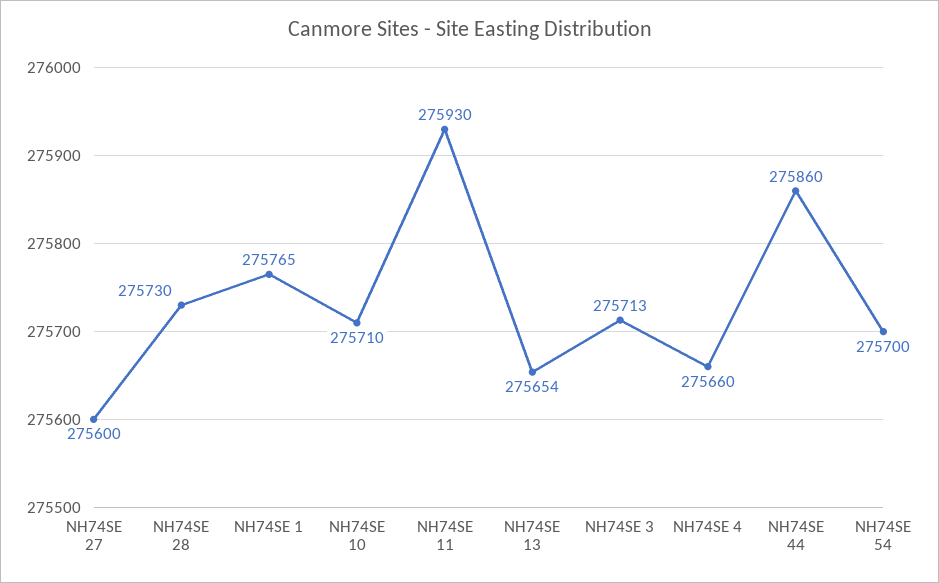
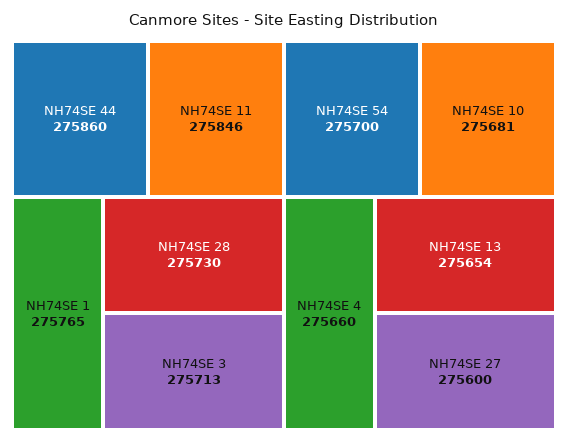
NH74SE 10: 275710 -> 275681
NH74SE 11: 275930 -> 275846

